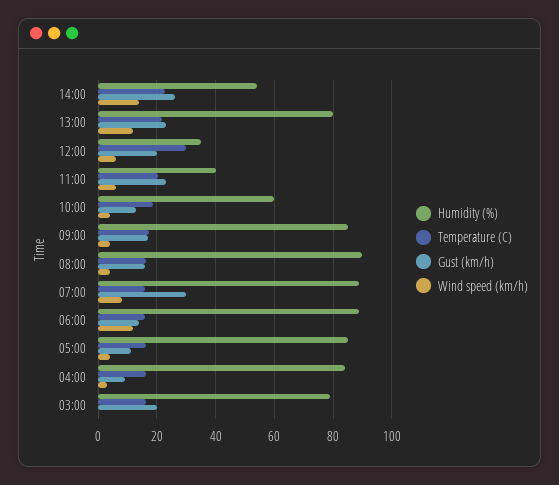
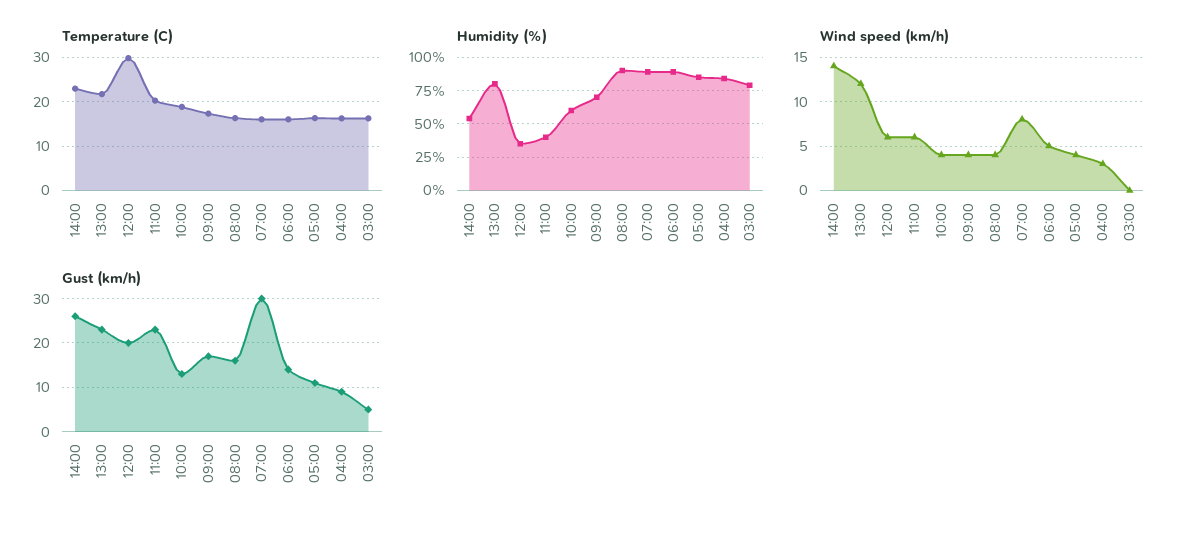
Humidity (%), 09:00: 85 -> 70
Wind speed (km/h), 06:00: 12.5 -> 5
Gust (km/h), 03:00: 20 -> 5

